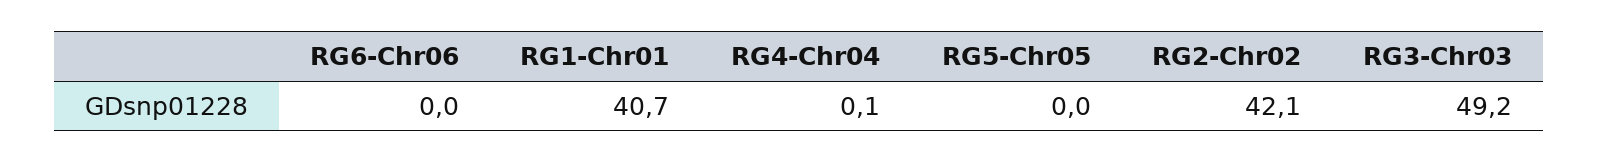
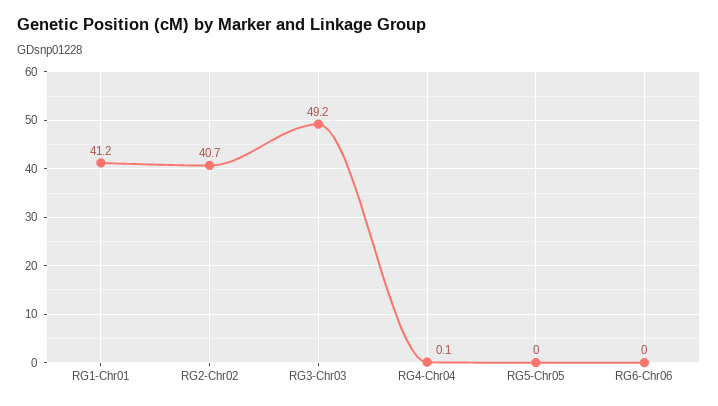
RG1-Chr01: 40.7 -> 41.2
RG2-Chr02: 42.1 -> 40.7

